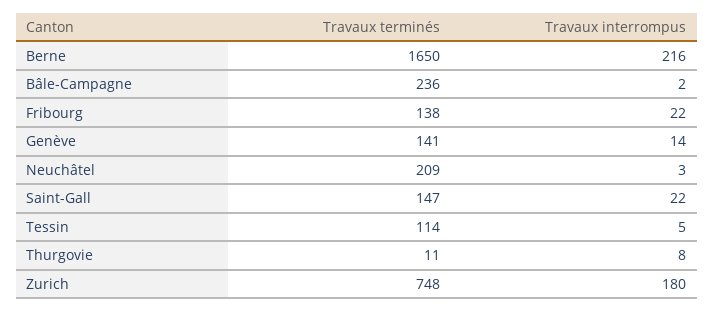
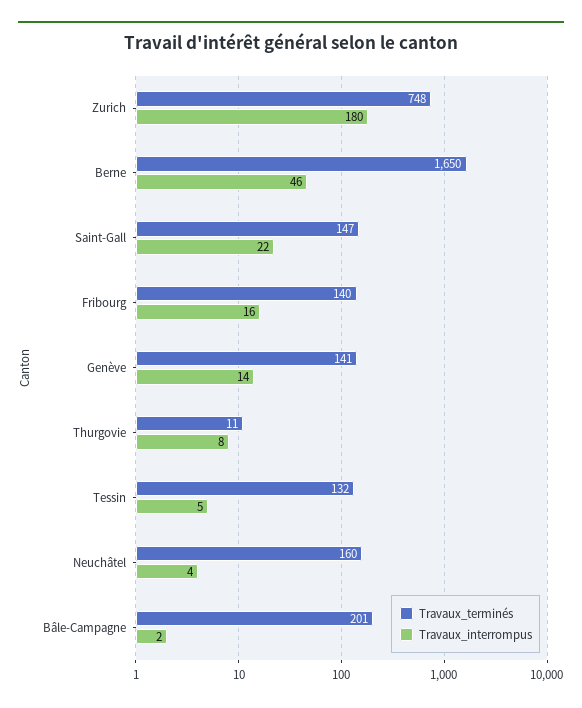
Travaux interrompus, Berne: 216 -> 46
Travaux terminés, Bâle-Campagne: 236 -> 201
Travaux terminés, Fribourg: 138 -> 140
Travaux interrompus, Fribourg: 22 -> 16
Travaux terminés, Neuchâtel: 209 -> 160
Travaux interrompus, Neuchâtel: 3 -> 4
Travaux terminés, Tessin: 114 -> 132

